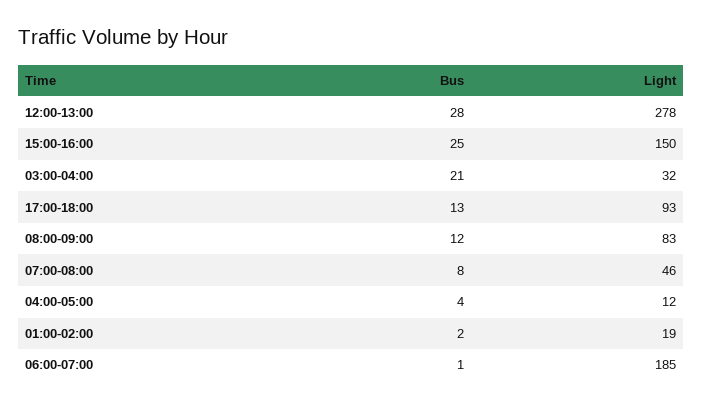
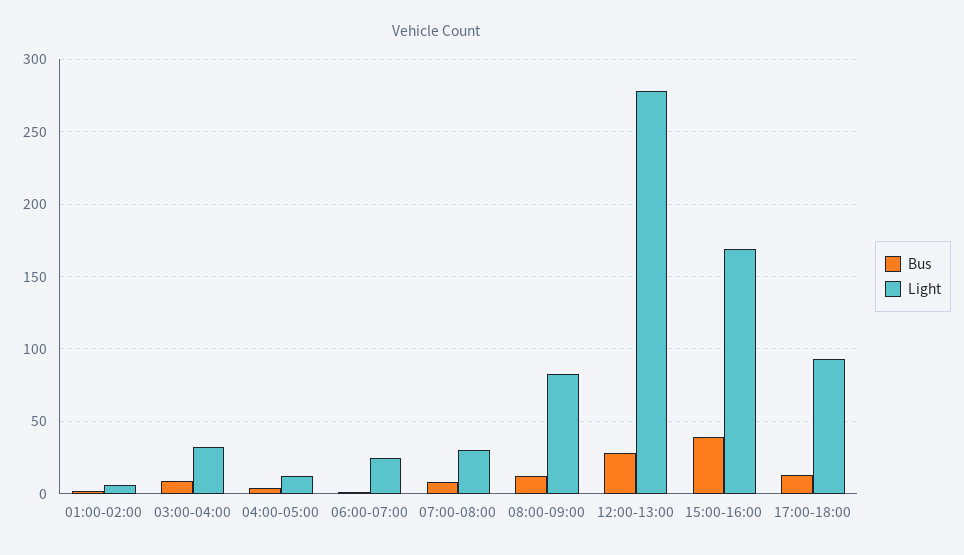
Bus, 15:00-16:00: 25 -> 40
Light, 15:00-16:00: 150 -> 170
Bus, 03:00-04:00: 21 -> 10
Light, 07:00-08:00: 46 -> 30
Light, 01:00-02:00: 19 -> 5
Light, 06:00-07:00: 185 -> 25

